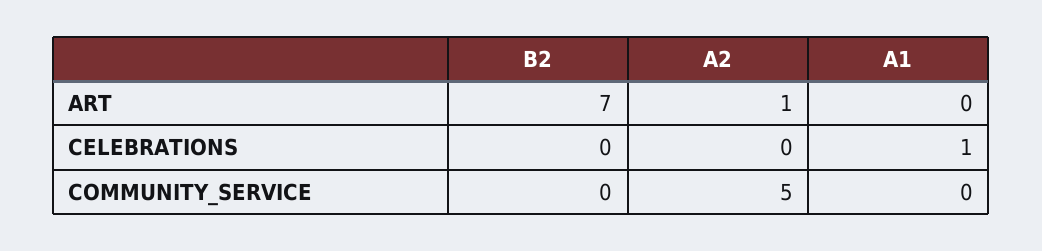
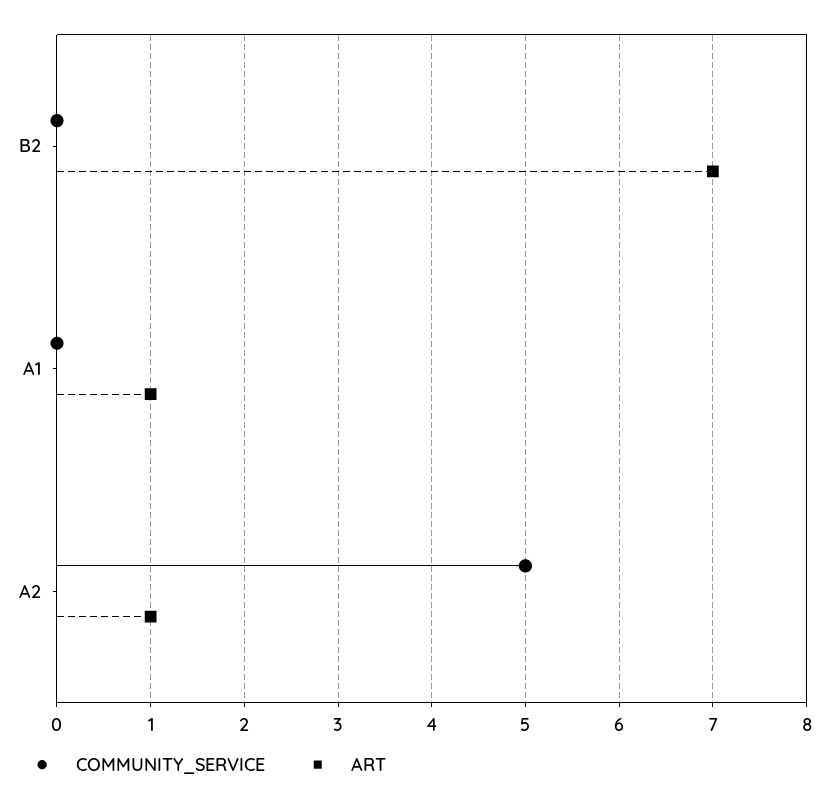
ART, A1: 0 -> 1
CELEBRATIONS, B2: 0 -> none
CELEBRATIONS, A2: 0 -> none
CELEBRATIONS, A1: 1 -> none

